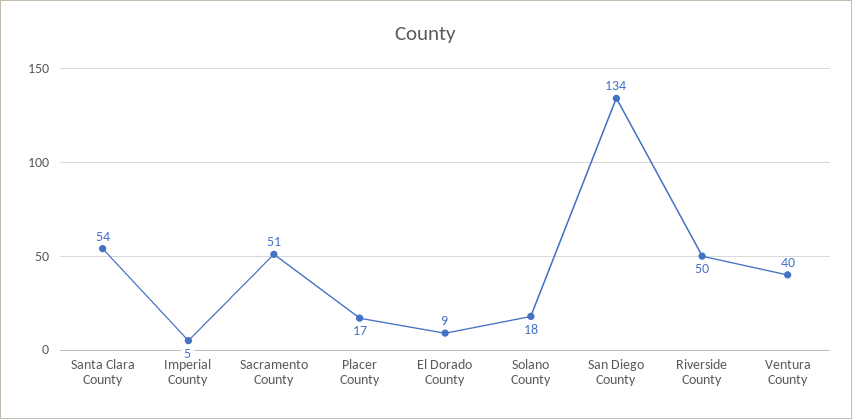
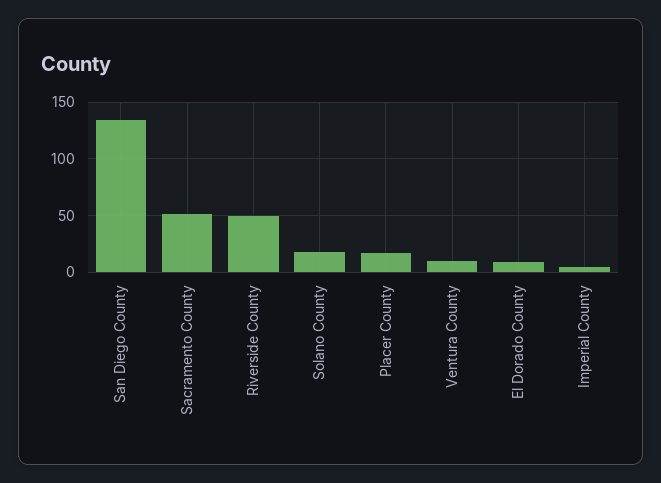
Santa Clara County: 54 -> none
Ventura County: 40 -> 10

